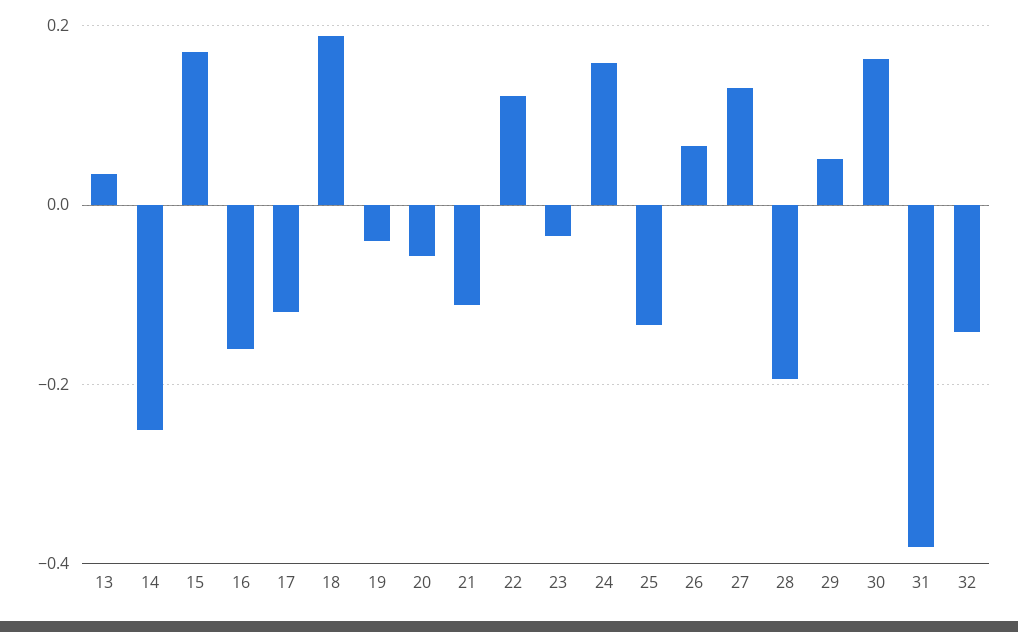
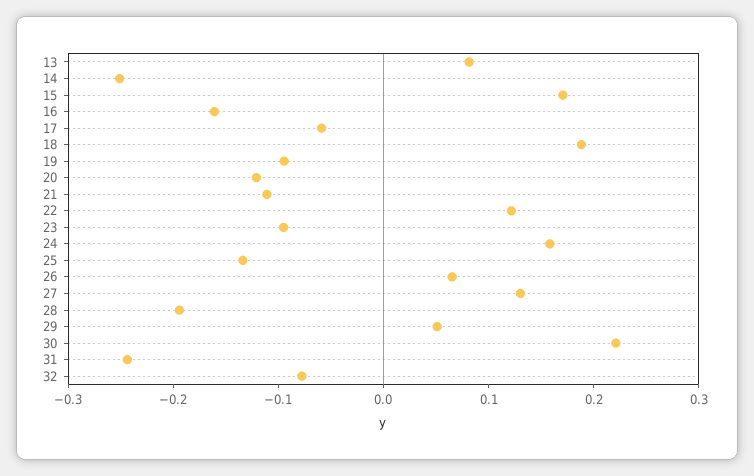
13: 0.04 -> 0.08
17: -0.12 -> -0.06
19: -0.04 -> -0.1
20: -0.06 -> -0.12
23: -0.04 -> -0.1
30: 0.16 -> 0.22
31: -0.38 -> -0.24
32: -0.14 -> -0.08

